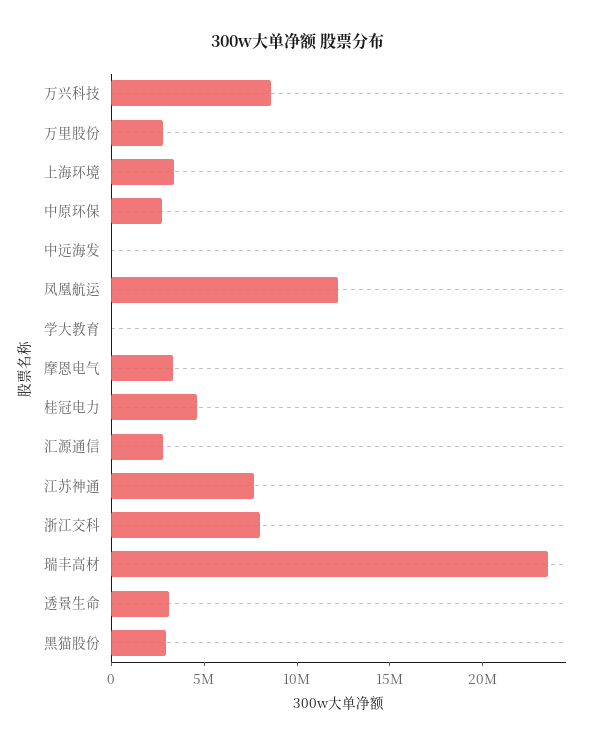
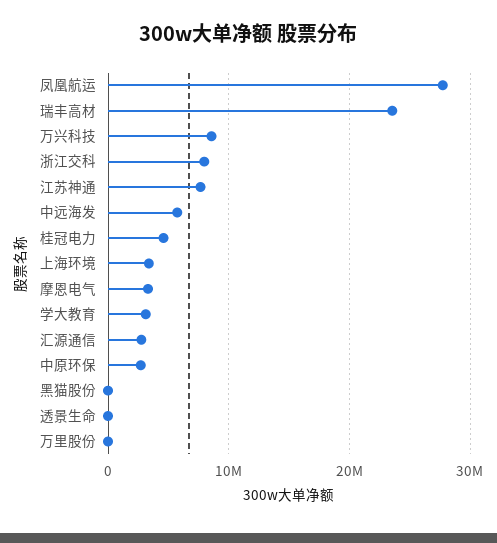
万里股份: 3000000 -> 0
中远海发: 0 -> 6000000
凤凰航运: 12000000 -> 28000000
学大教育: 0 -> 3000000
透景生命: 3000000 -> 0
黑猫股份: 3000000 -> 0

